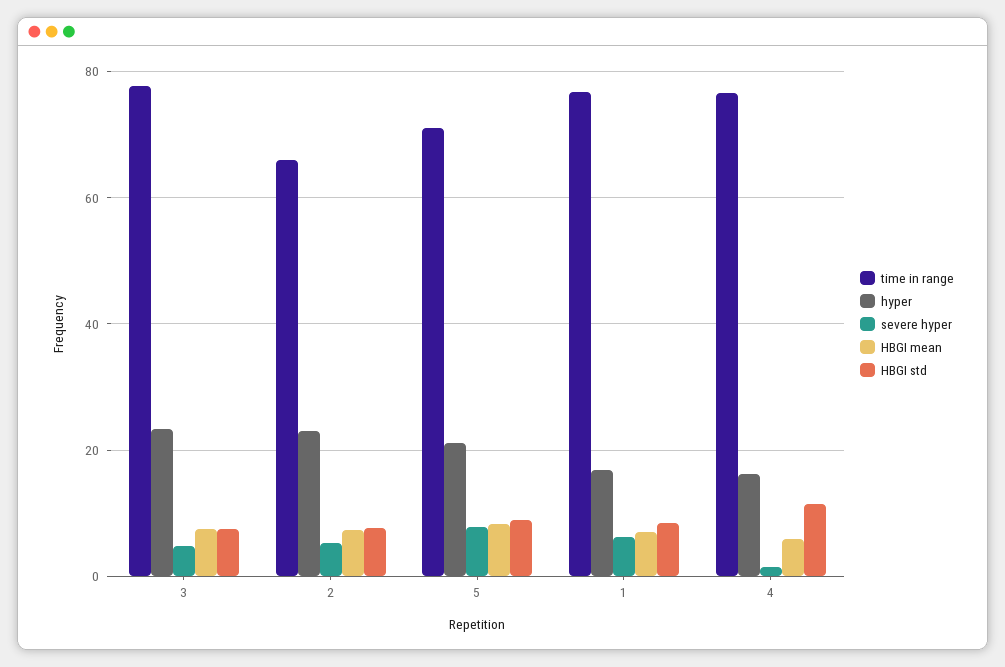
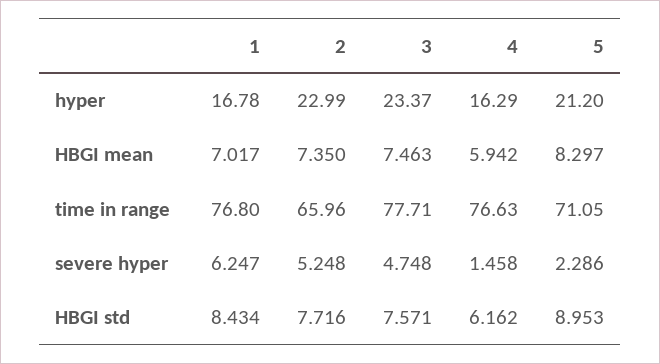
severe hyper, 5: 8 -> 2.286
HBGI std, 4: 12 -> 6.162

